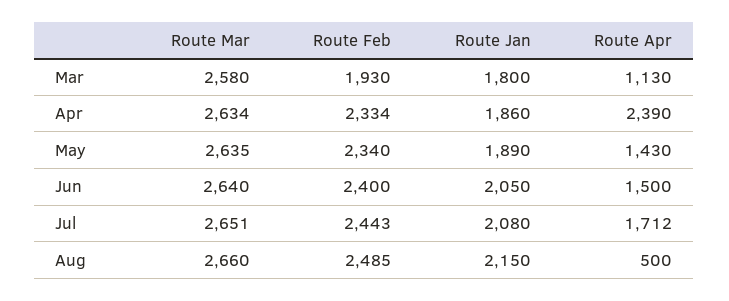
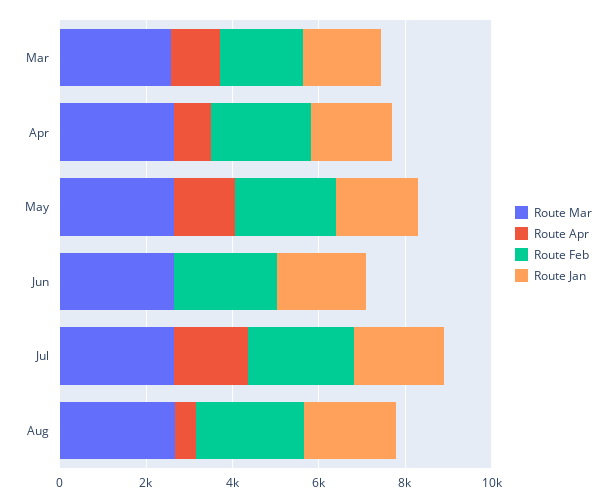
Route Apr, Apr: 2390 -> 1000
Route Apr, Jun: 1500 -> 0

